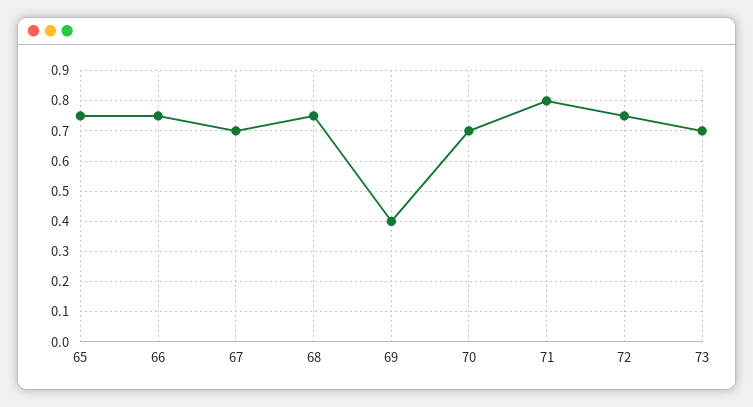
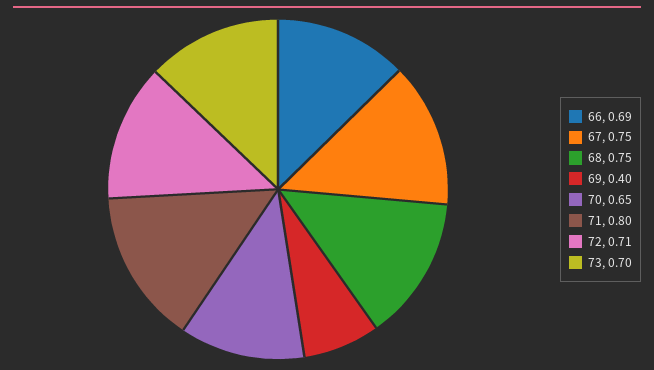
65: 0.75 -> none
66: 0.75 -> 0.69
67: 0.7 -> 0.75
70: 0.7 -> 0.65
72: 0.75 -> 0.71

